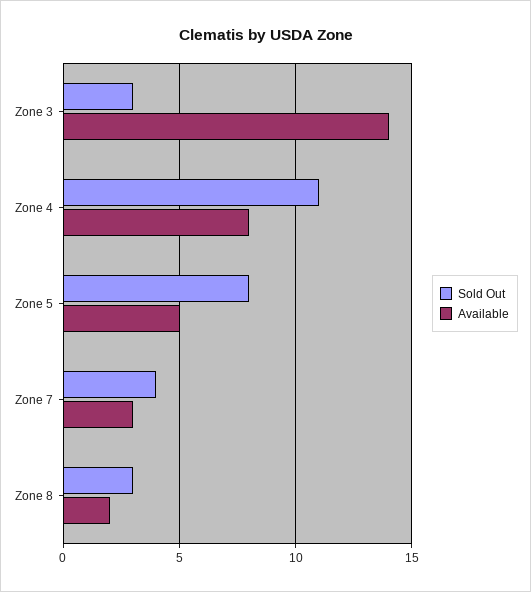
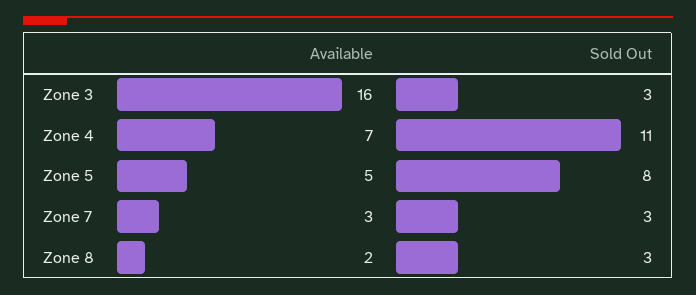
Available, Zone 3: 14 -> 16
Available, Zone 4: 8 -> 7
Sold Out, Zone 7: 4 -> 3

